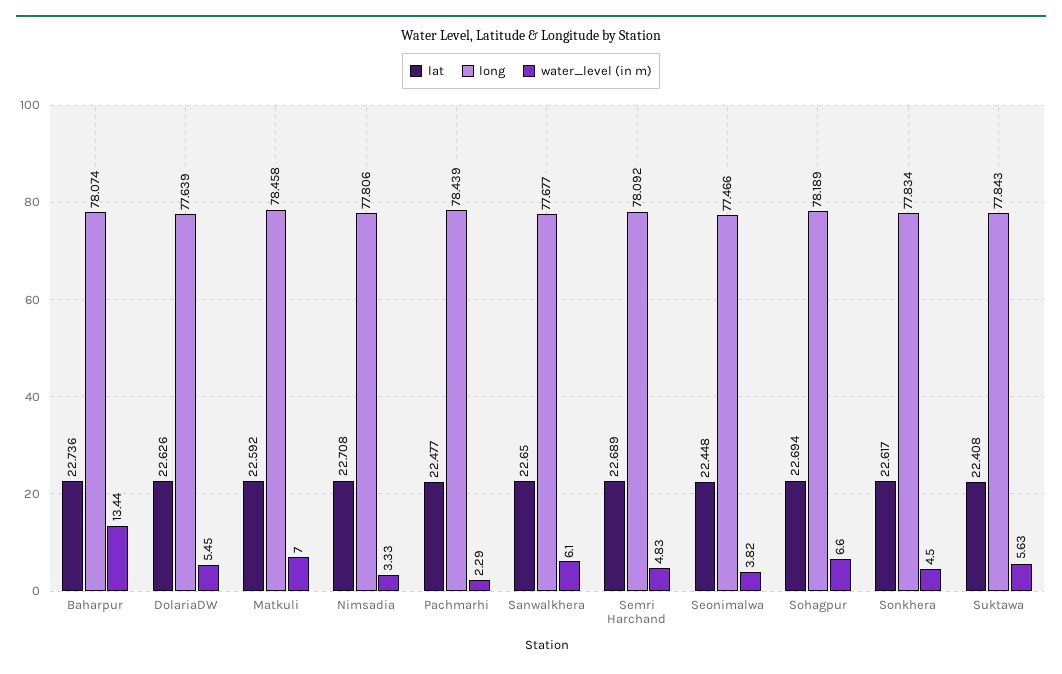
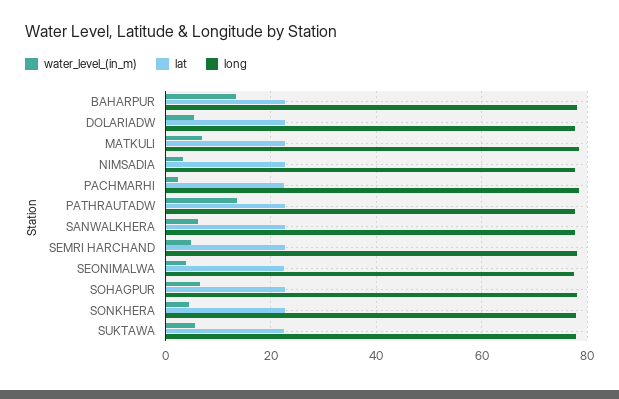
water_level (in m), PATHRAUTADW: none -> 14
lat, PATHRAUTADW: none -> 22
long, PATHRAUTADW: none -> 78

